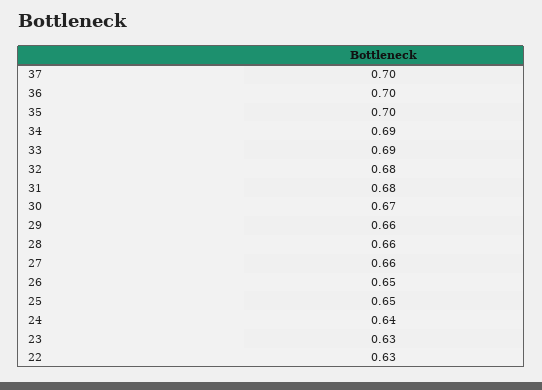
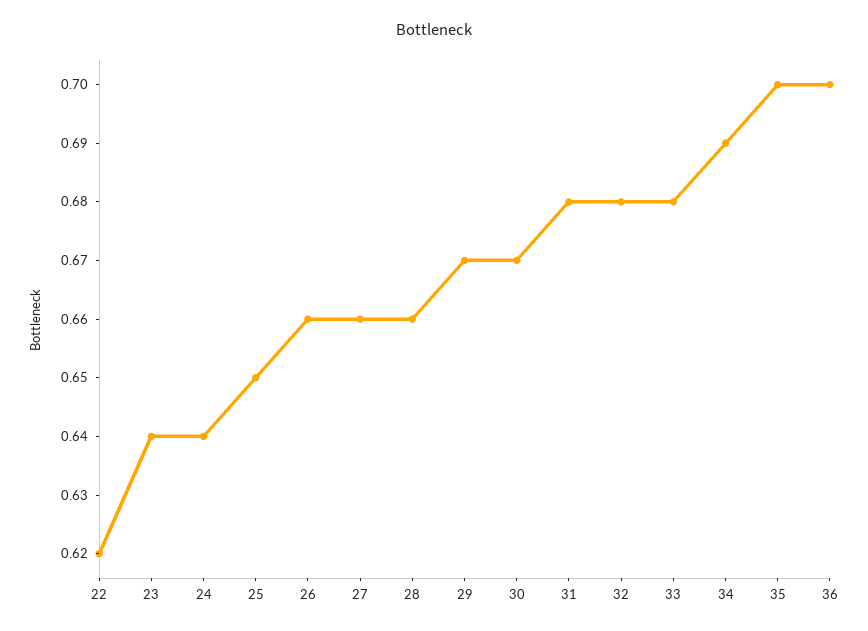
37: 0.7 -> none
33: 0.69 -> 0.68
29: 0.66 -> 0.67
26: 0.65 -> 0.66
23: 0.63 -> 0.64
22: 0.63 -> 0.62

